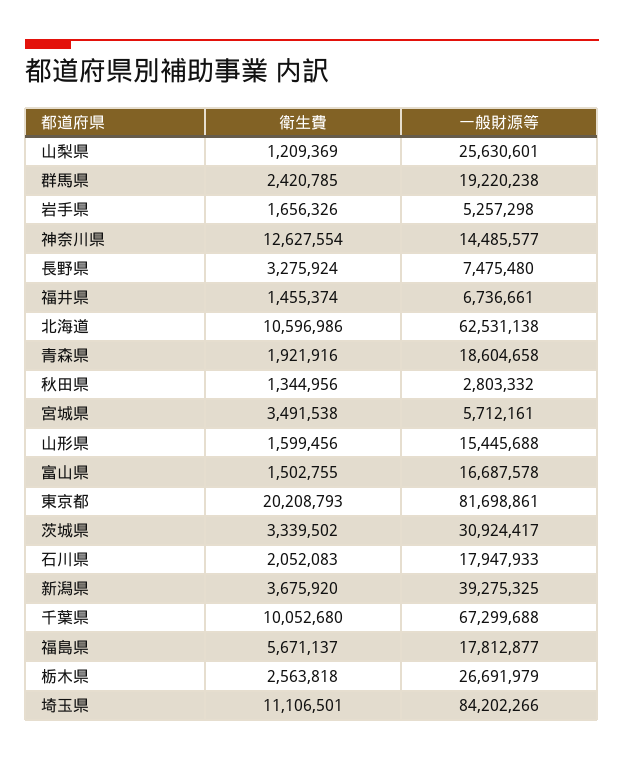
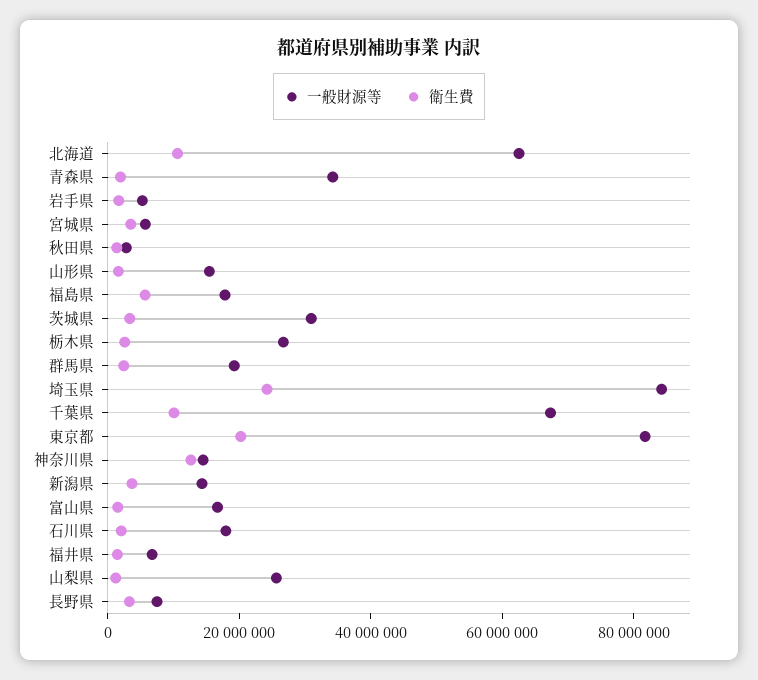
一般財源等, 青森県: 18604658 -> 35000000
一般財源等, 新潟県: 39275325 -> 15000000
衛生費, 埼玉県: 11106501 -> 25000000

